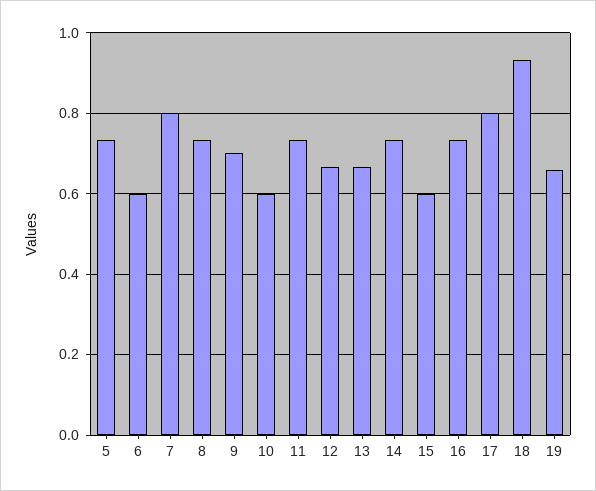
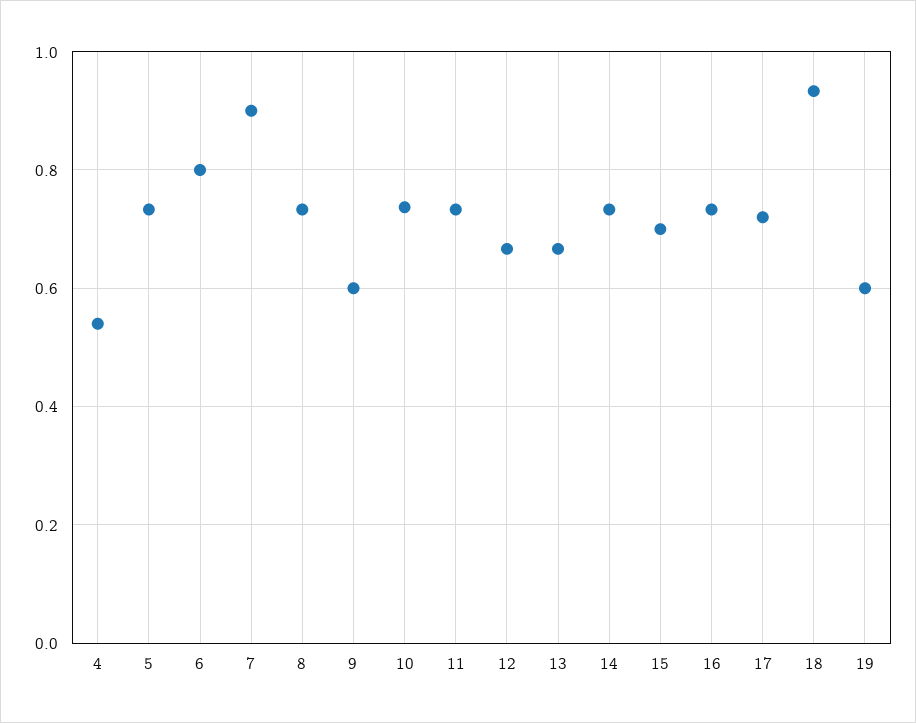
6: 0.6 -> 0.8
7: 0.8 -> 0.9
9: 0.7 -> 0.6
10: 0.6 -> 0.74
15: 0.6 -> 0.7
17: 0.8 -> 0.72
19: 0.66 -> 0.6
4: none -> 0.54

